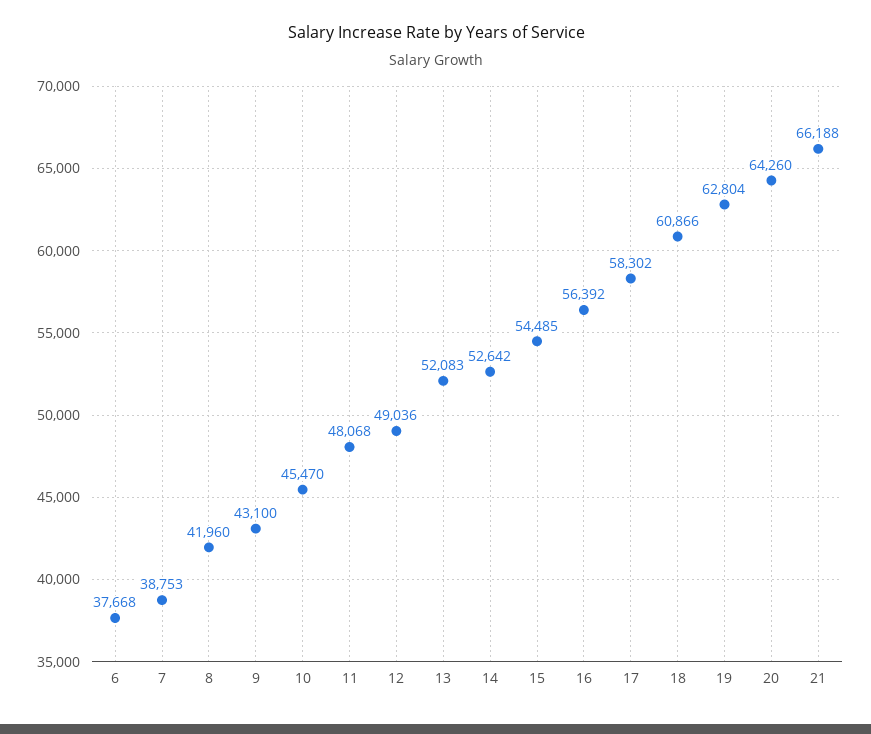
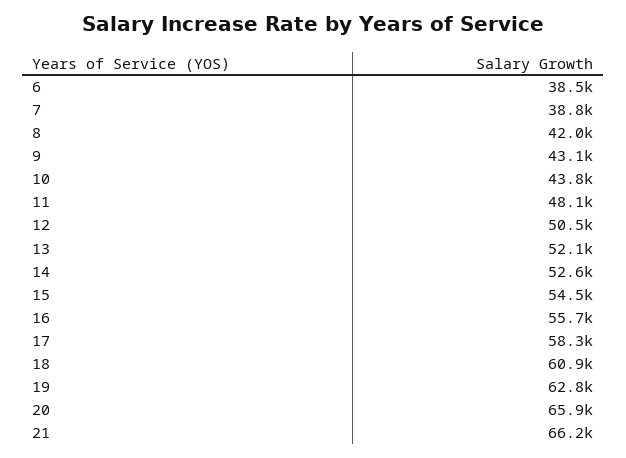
6: 37668 -> 38500
10: 45470 -> 43800
12: 49036 -> 50500
16: 56392 -> 55700
20: 64260 -> 65900

